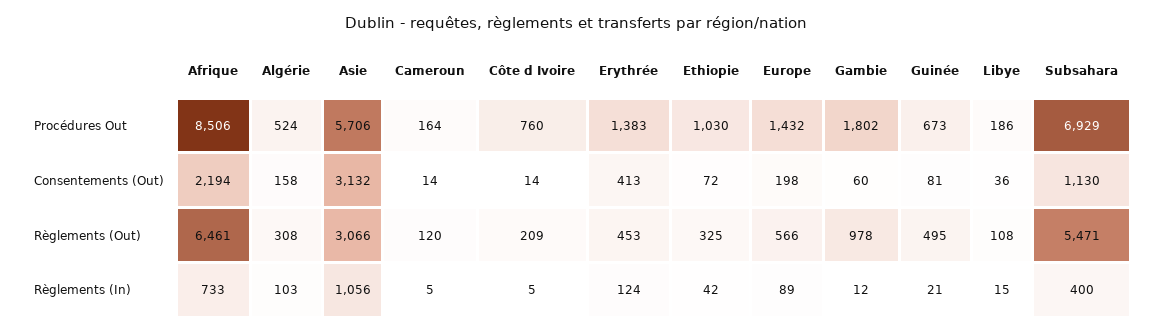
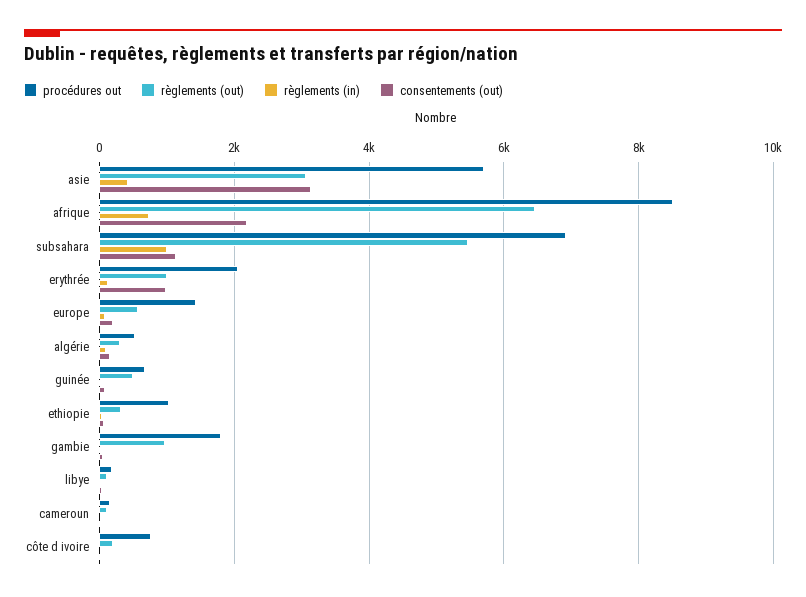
Procédures Out, Erythrée: 1383 -> 2000
Consentements (Out), Erythrée: 413 -> 1000
Règlements (Out), Erythrée: 453 -> 1000
Règlements (In), Asie: 1056 -> 400
Règlements (In), Subsahara: 400 -> 1000

